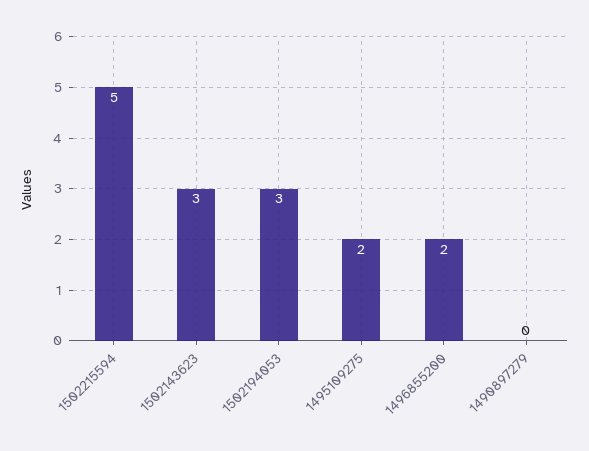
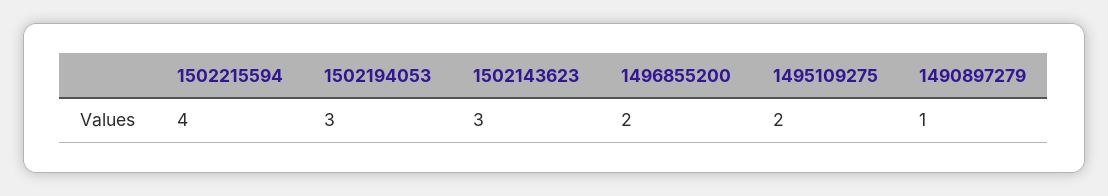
1502215594: 5 -> 4
1490897279: 0 -> 1

